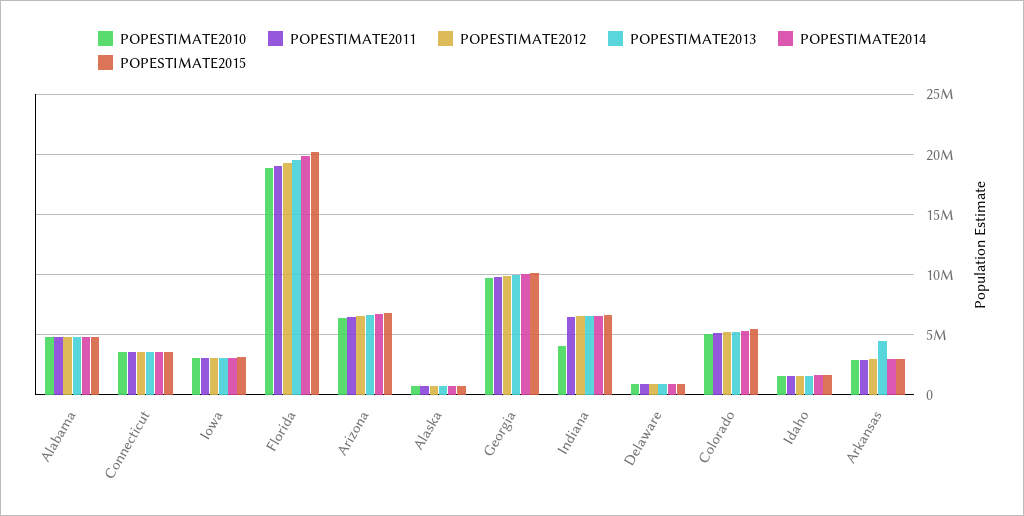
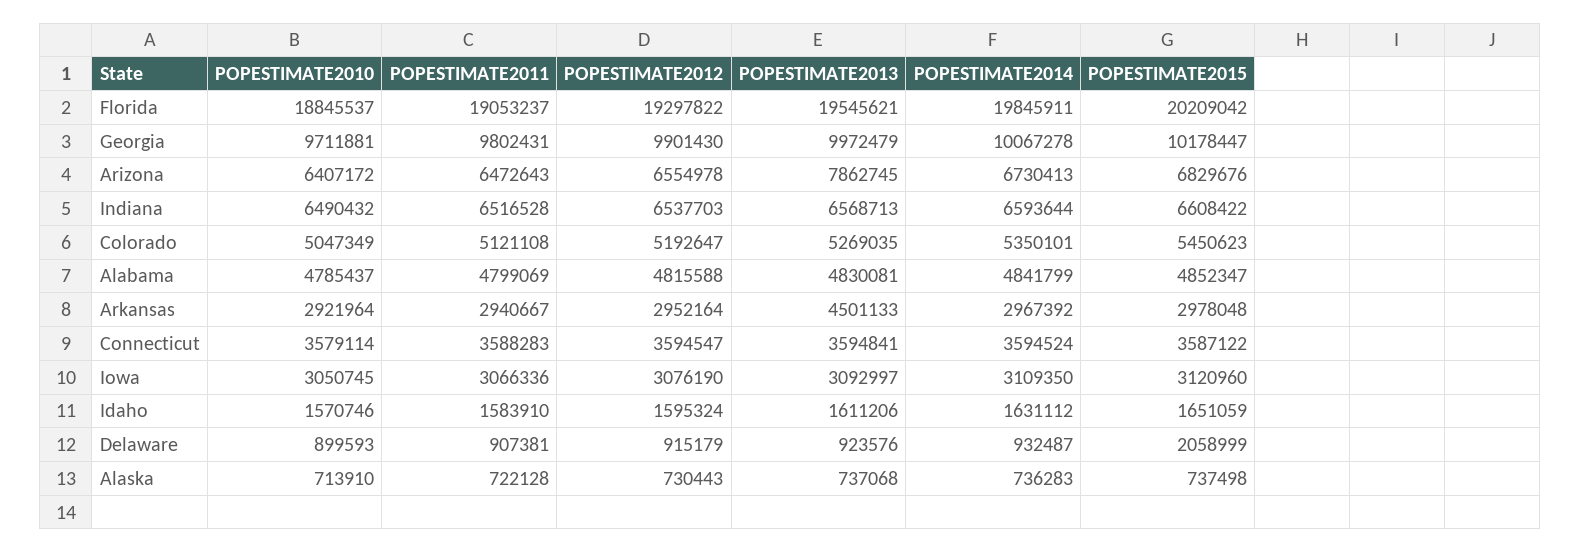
POPESTIMATE2013, Arizona: 6500000 -> 7862745
POPESTIMATE2010, Indiana: 4000000 -> 6490432
POPESTIMATE2015, Delaware: 1000000 -> 2058999

